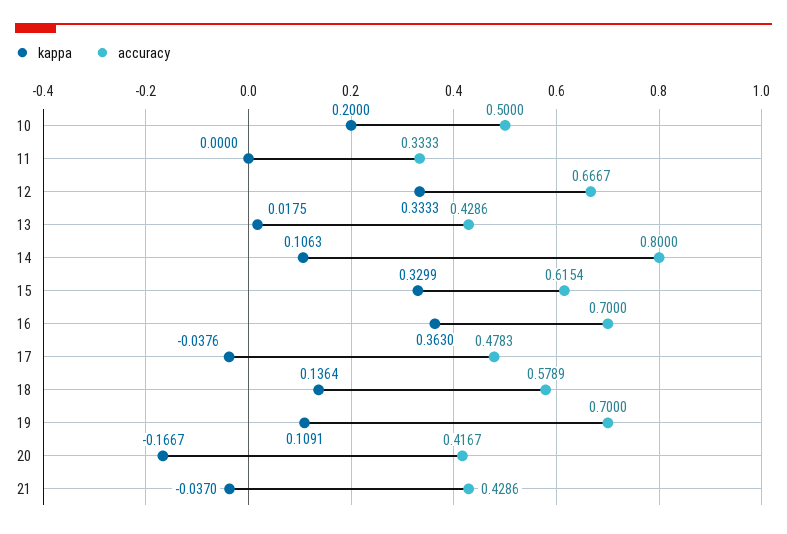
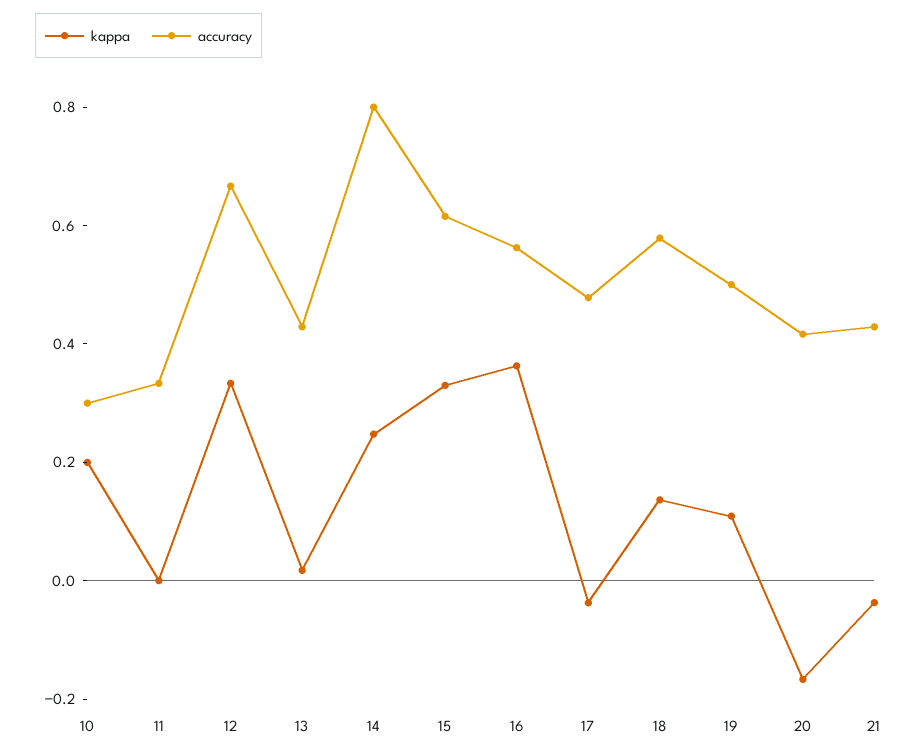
accuracy, 10: 0.5 -> 0.3
kappa, 14: 0.1063 -> 0.25
accuracy, 16: 0.7 -> 0.55
accuracy, 19: 0.7 -> 0.5

